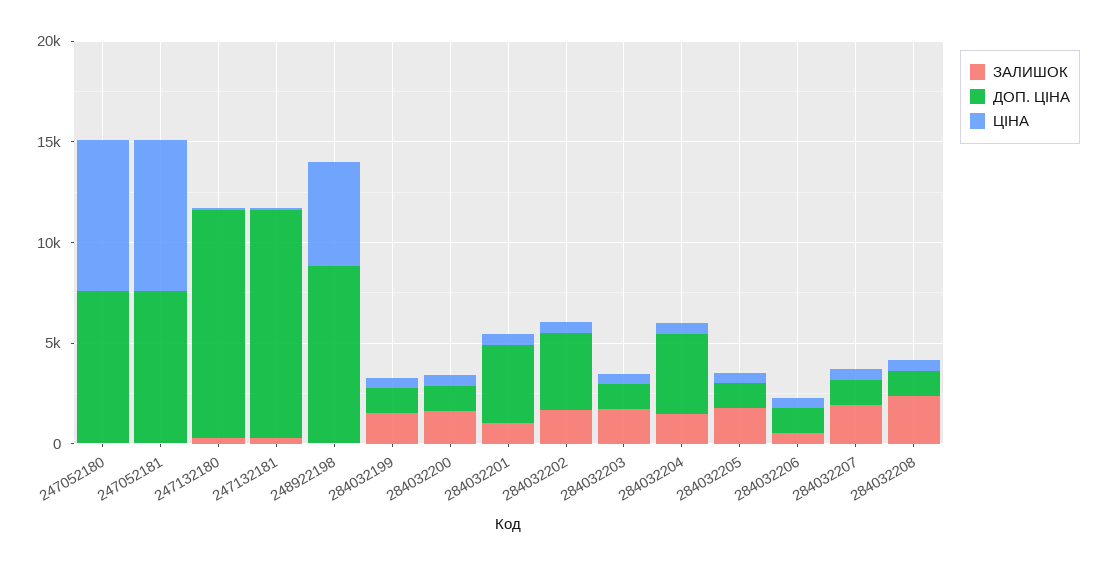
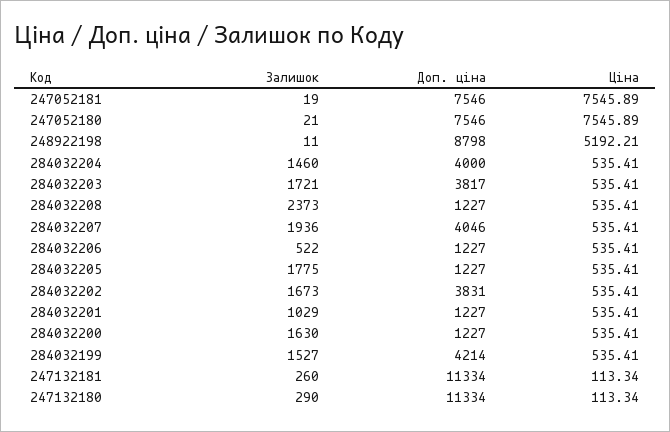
ДОП. ЦІНА, 284032199: 1000 -> 4214
ДОП. ЦІНА, 284032201: 4000 -> 1227
ДОП. ЦІНА, 284032203: 1000 -> 3817
ДОП. ЦІНА, 284032207: 1000 -> 4046

